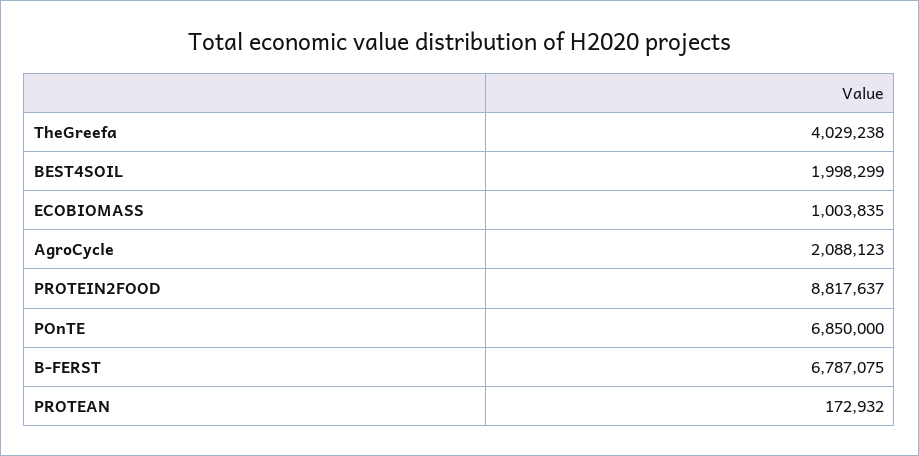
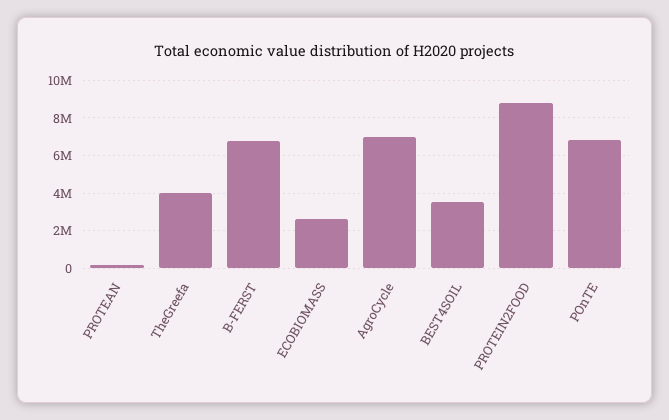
BEST4SOIL: 1998299 -> 3500000
ECOBIOMASS: 1003835 -> 2500000
AgroCycle: 2088123 -> 7000000

